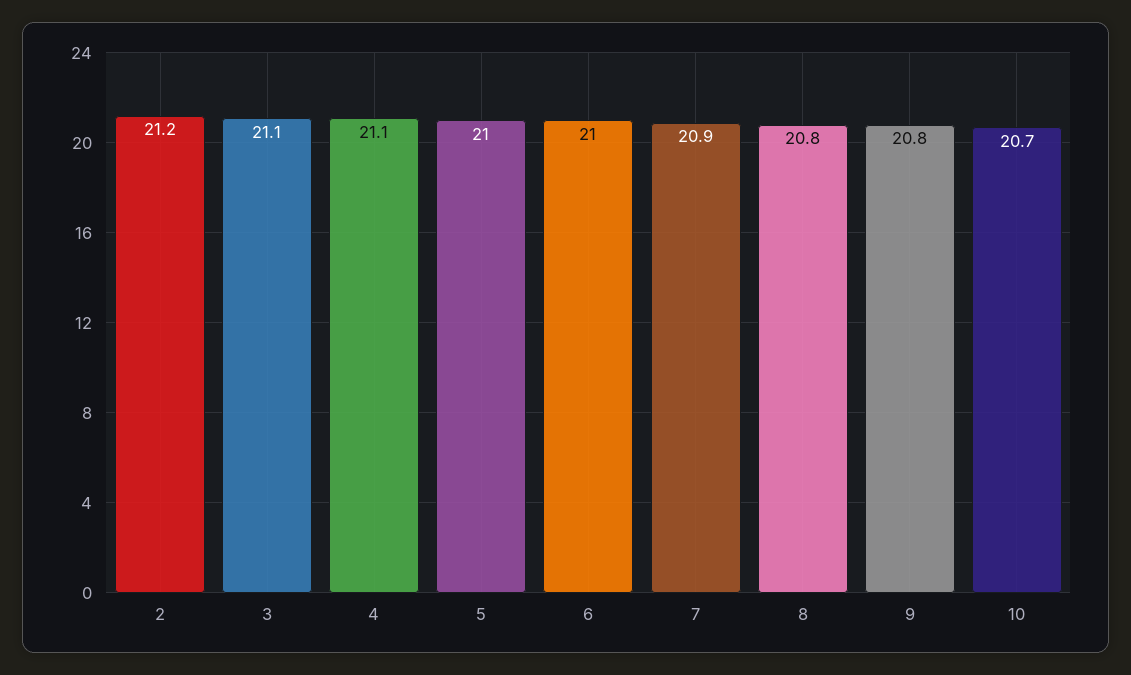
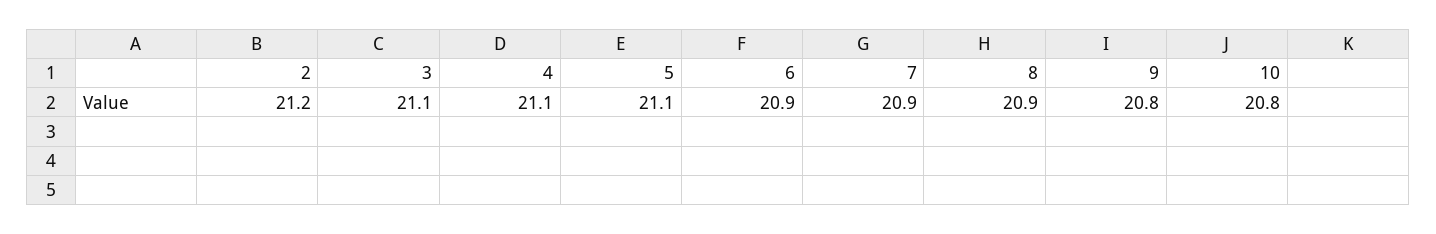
5: 21 -> 21.1
6: 21 -> 20.9
8: 20.8 -> 20.9
10: 20.7 -> 20.8

